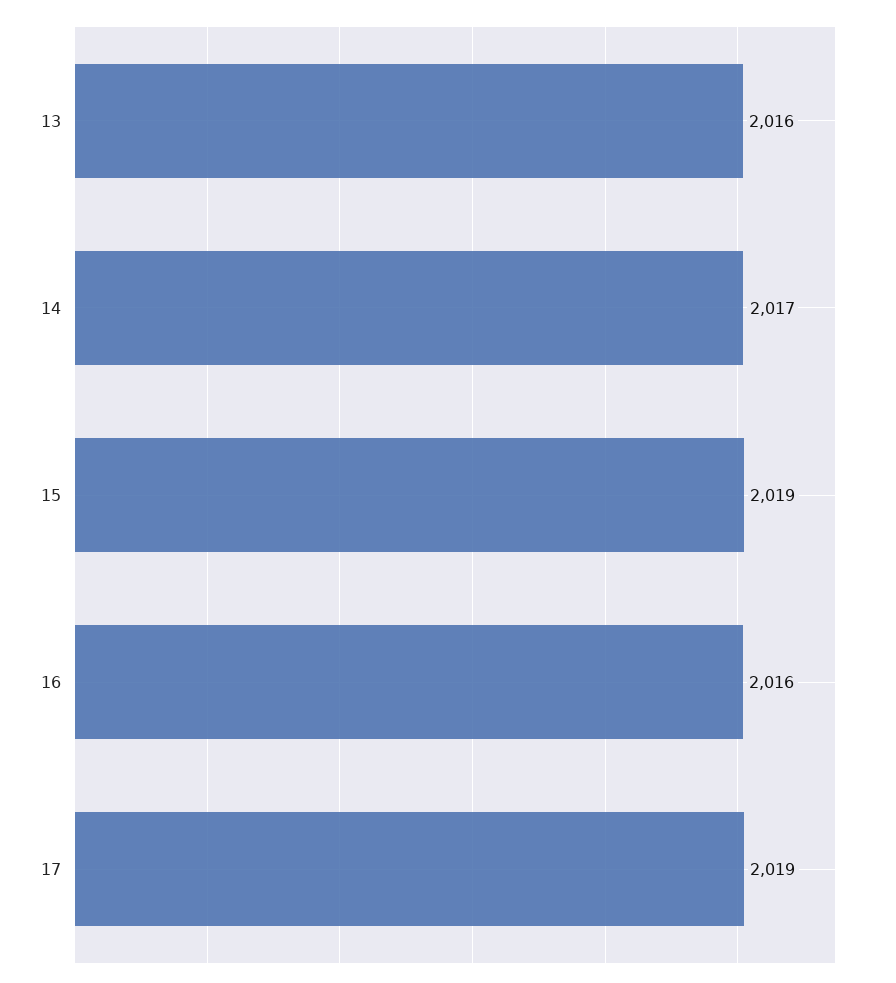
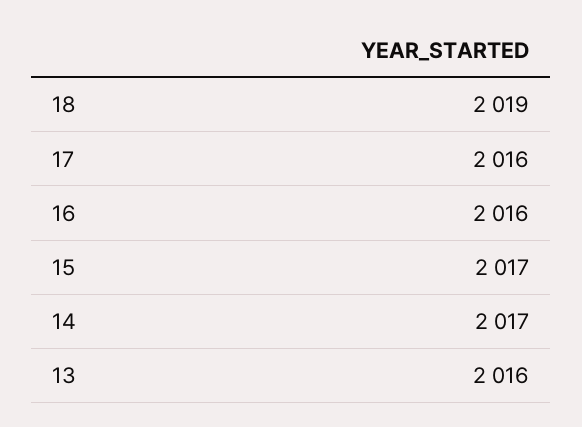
15: 2019 -> 2017
17: 2019 -> 2016
18: none -> 2019

